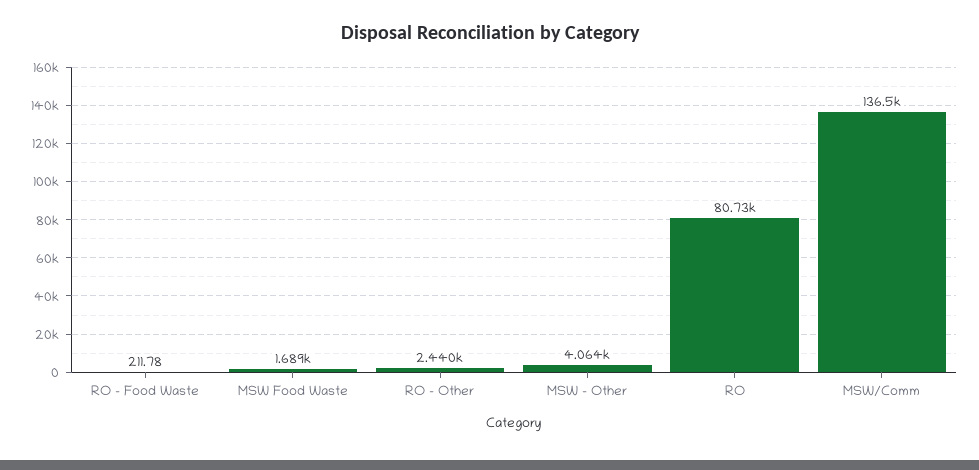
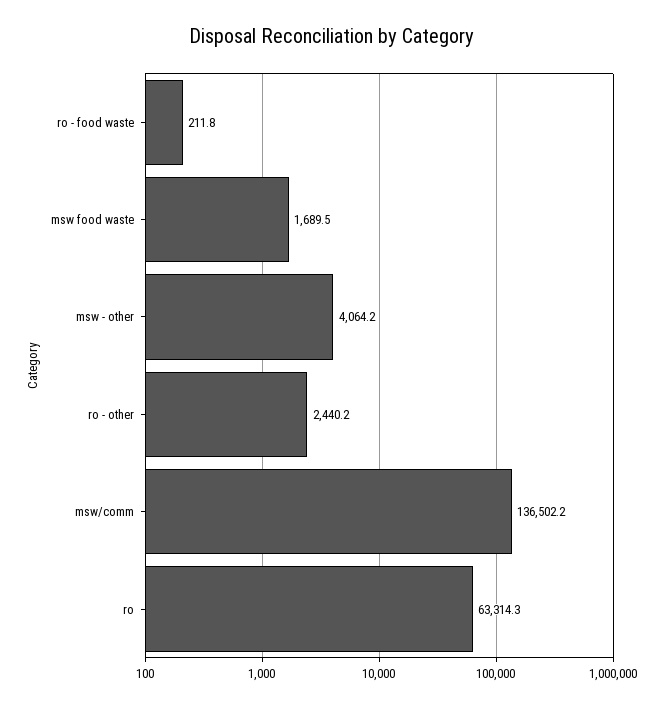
RO: 80730 -> 63314.3

